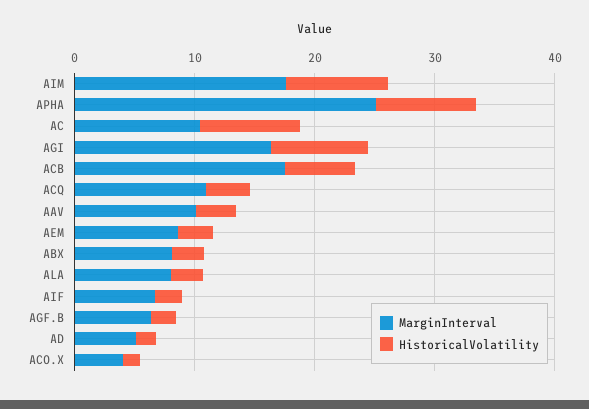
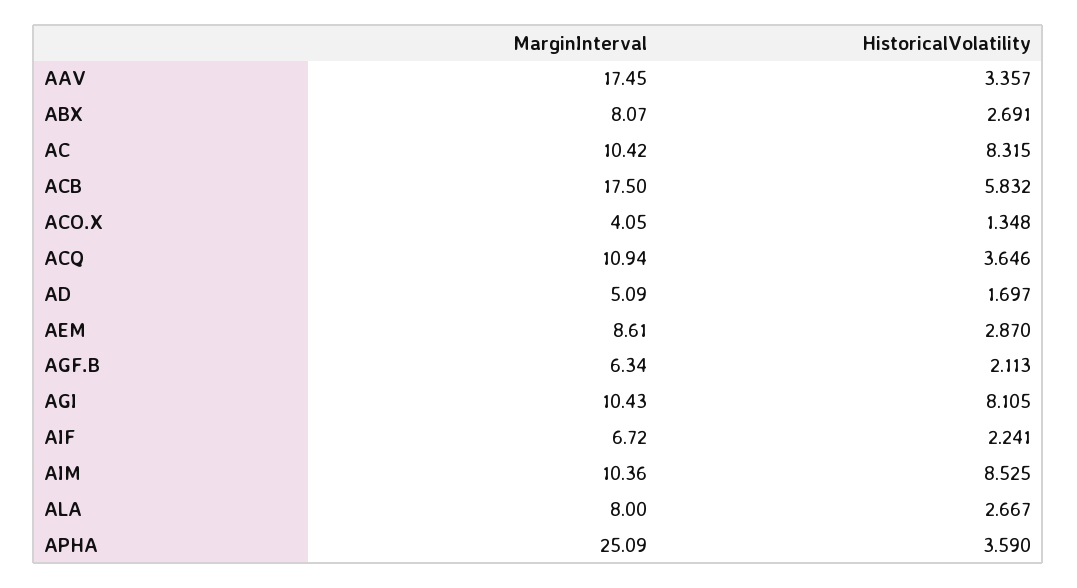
MarginInterval, AIM: 18 -> 10.36
HistoricalVolatility, APHA: 8 -> 3.59
MarginInterval, AGI: 16 -> 10.43
MarginInterval, AAV: 10 -> 17.45

